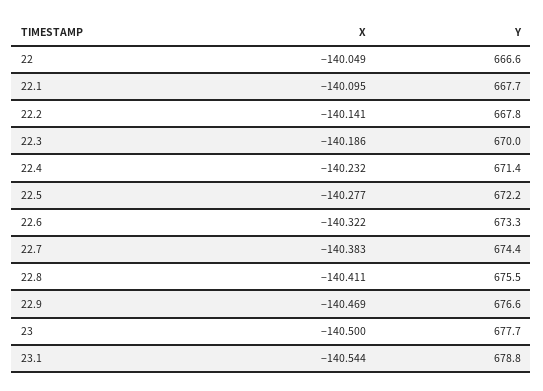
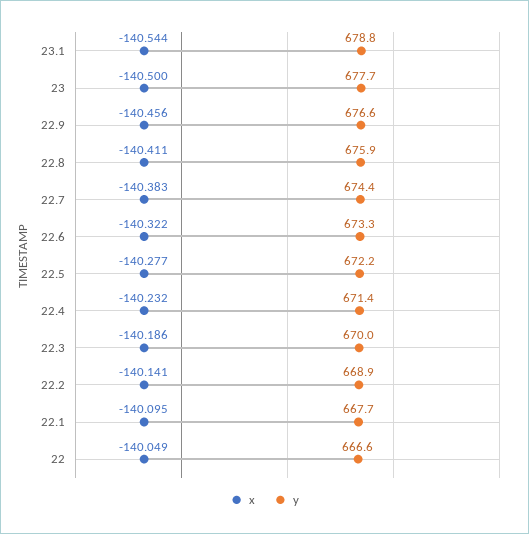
Y, 22.2: 667.8 -> 668.9
Y, 22.8: 675.5 -> 675.9
X, 22.9: -140.469 -> -140.456

